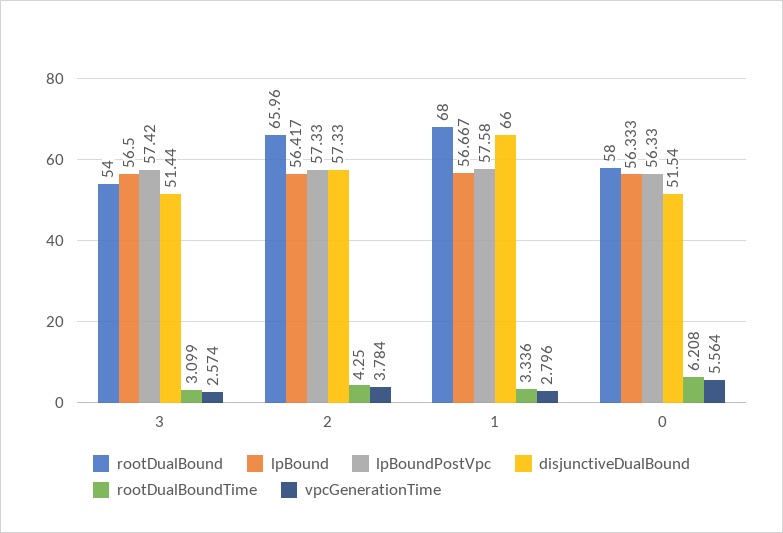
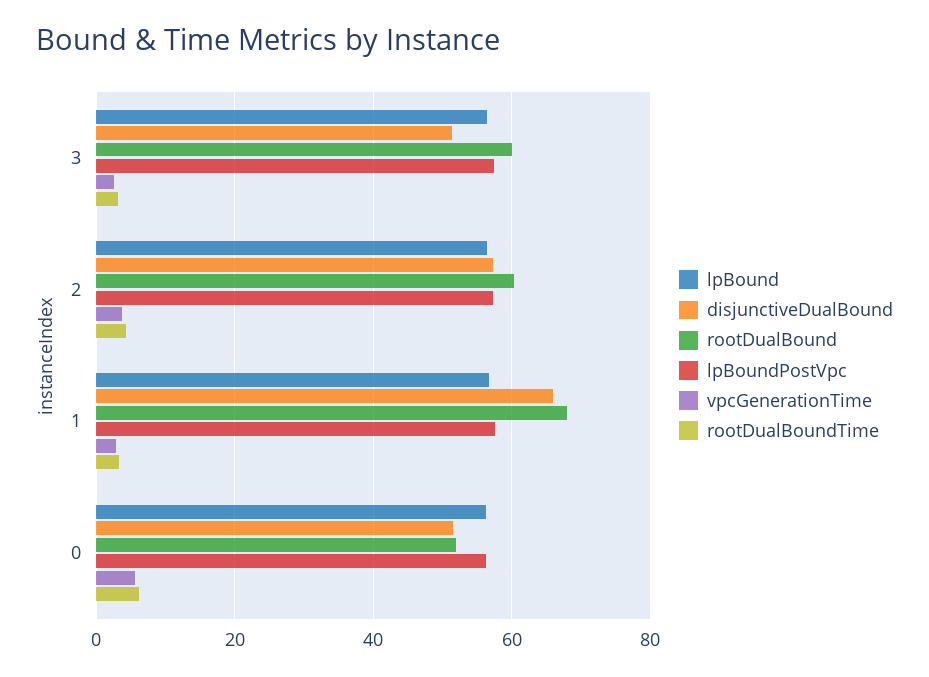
rootDualBound, 3: 54 -> 60
rootDualBound, 2: 65.96 -> 60
rootDualBound, 0: 58 -> 52

